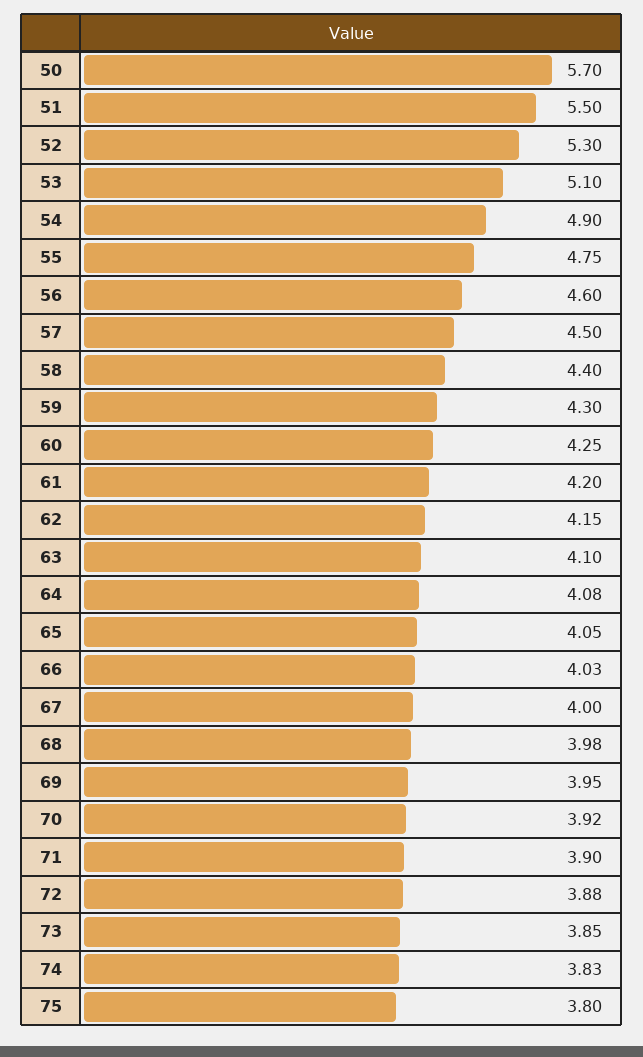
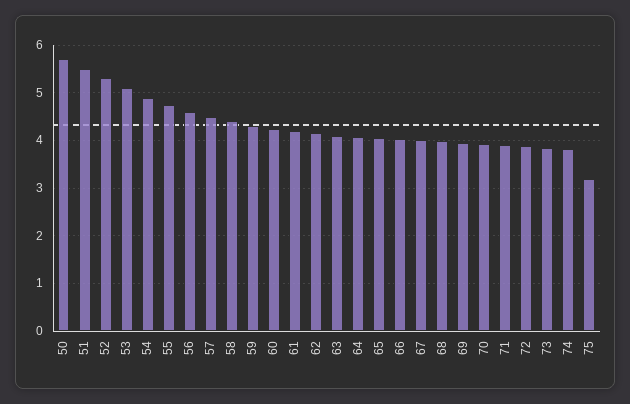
75: 3.8 -> 3.2

